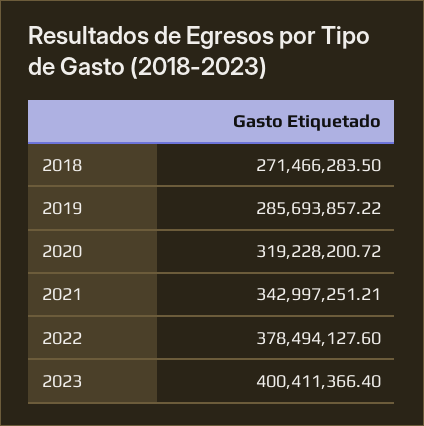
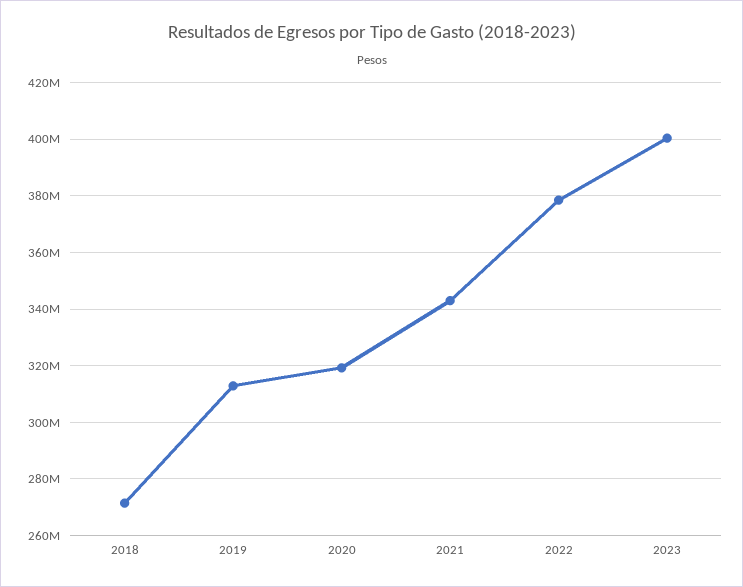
2019: 285693857.22 -> 312500000

